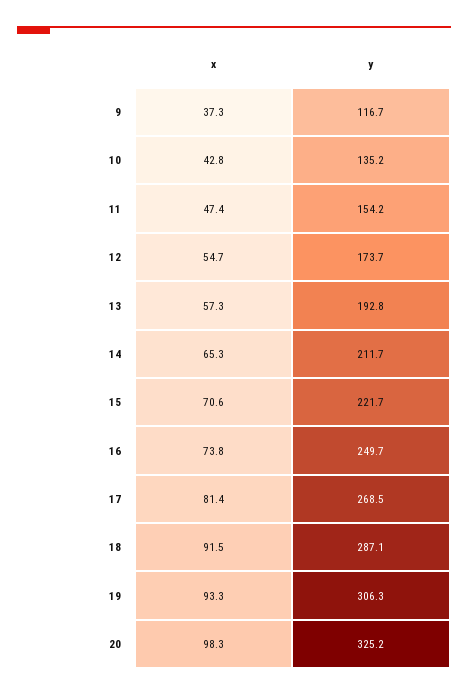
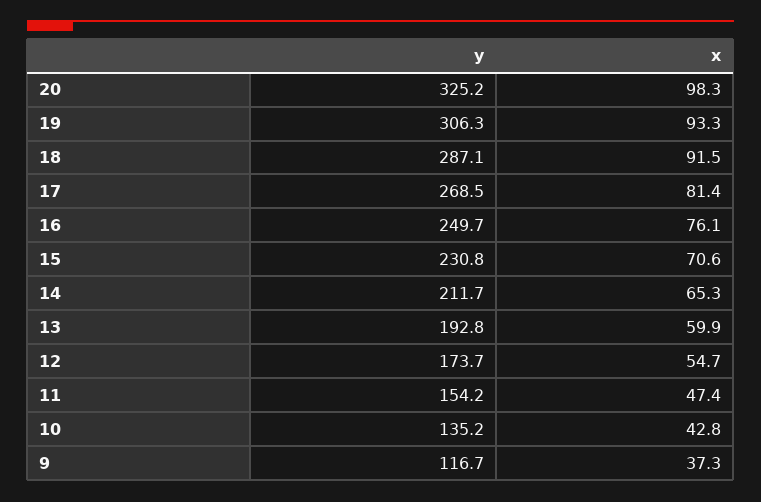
x, 13: 57.3 -> 59.9
y, 15: 221.7 -> 230.8
x, 16: 73.8 -> 76.1

